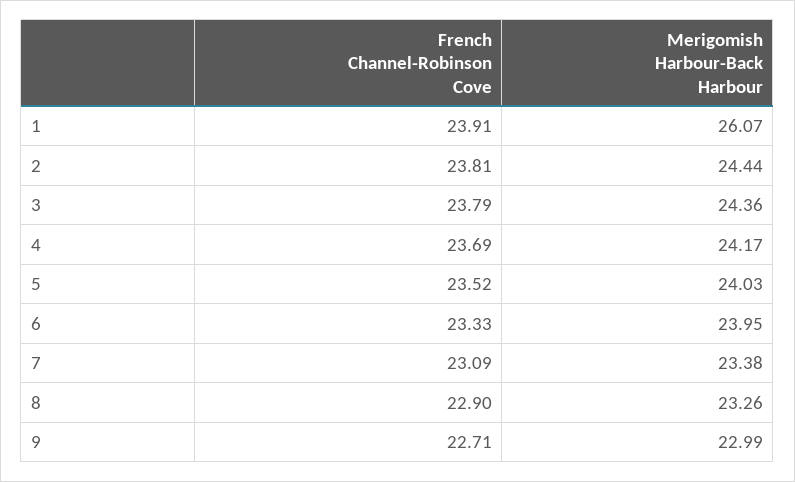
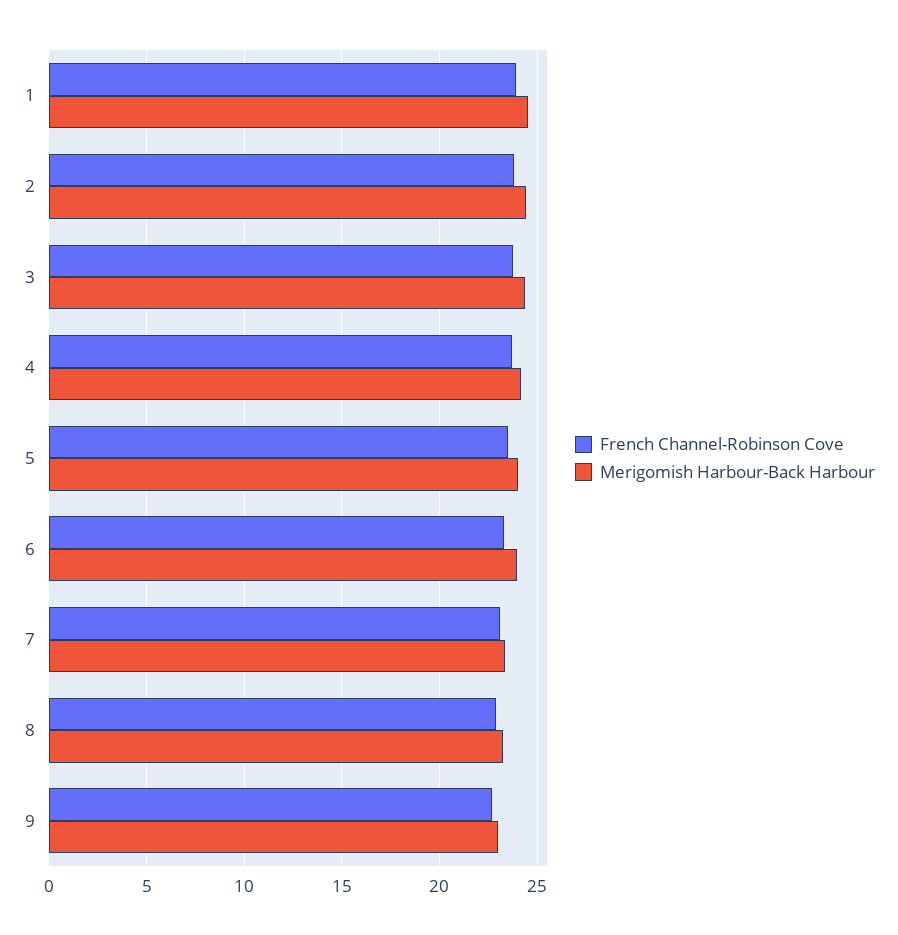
Merigomish Harbour-Back Harbour, 1: 26.07 -> 24.5

